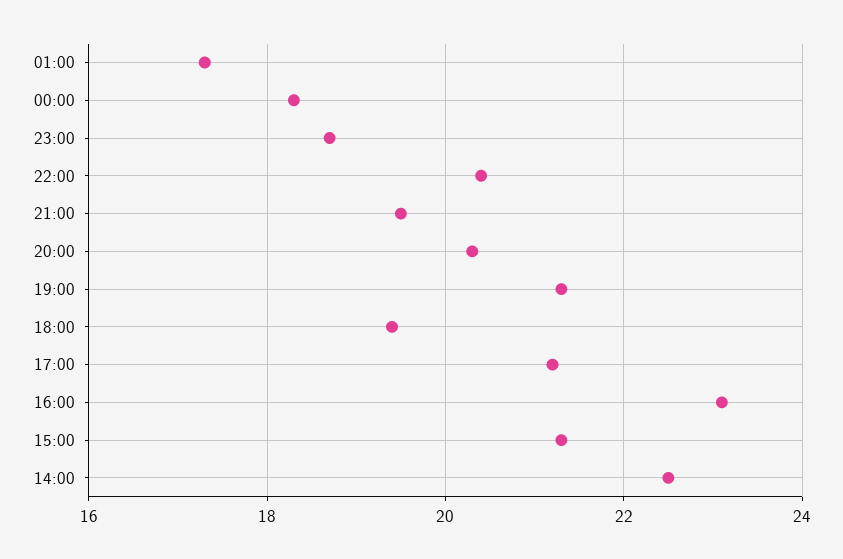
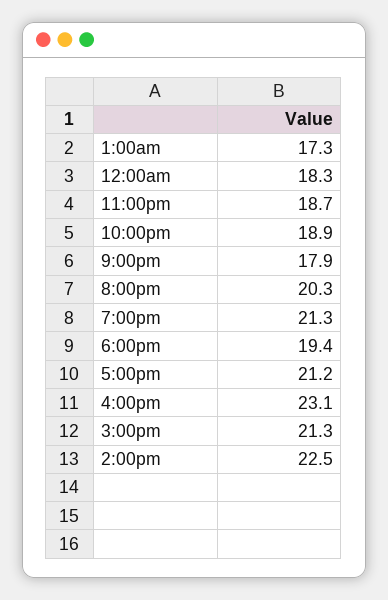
22:00: 20.5 -> 18.9
21:00: 19.5 -> 17.9

